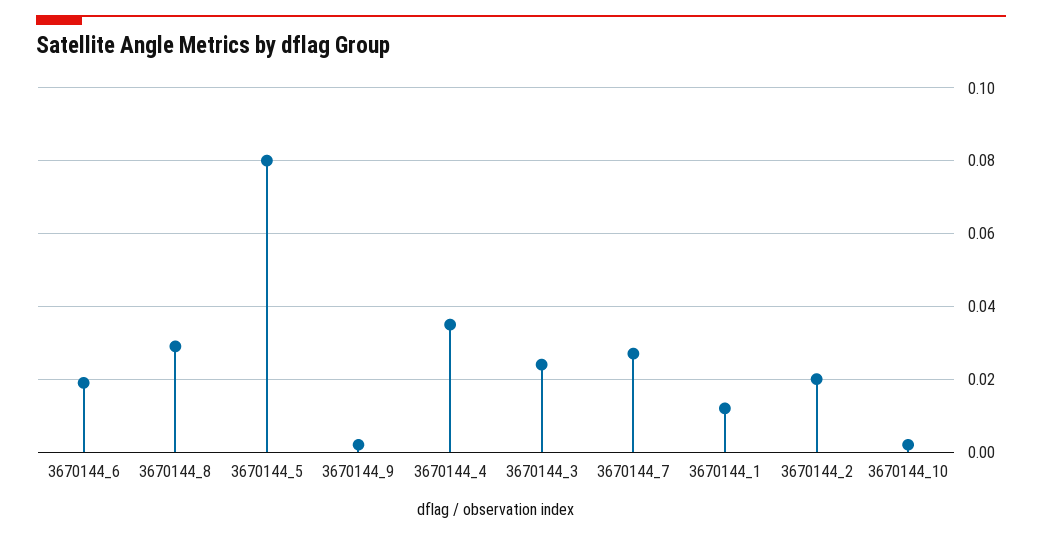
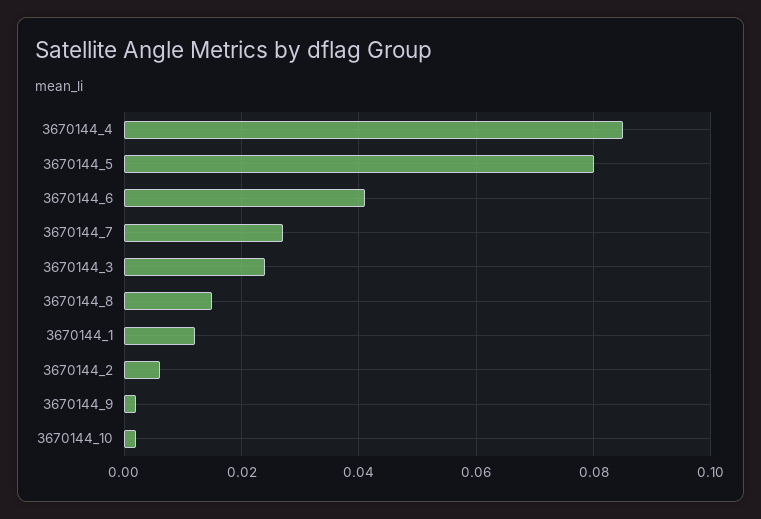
3670144_6: 0.02 -> 0.04
3670144_8: 0.03 -> 0.015
3670144_4: 0.035 -> 0.085
3670144_2: 0.02 -> 0.005

